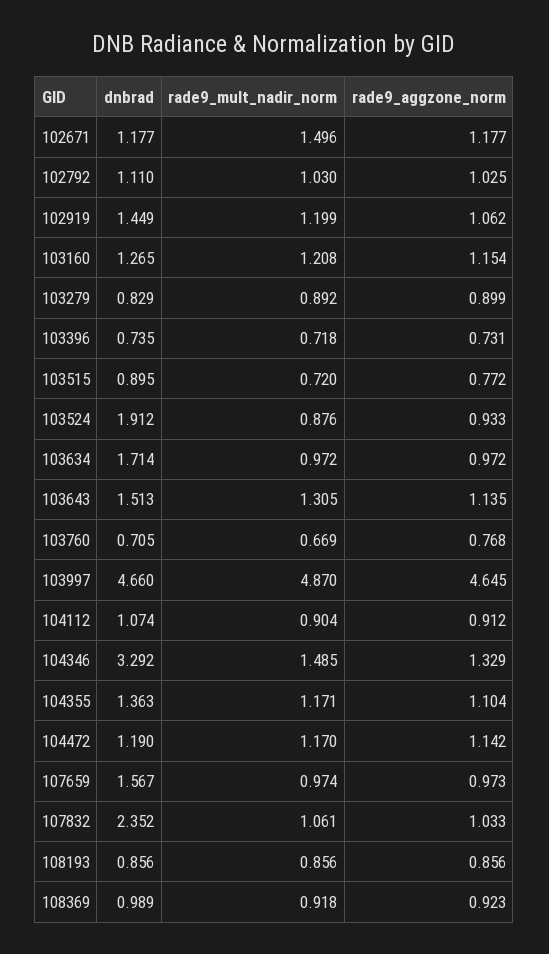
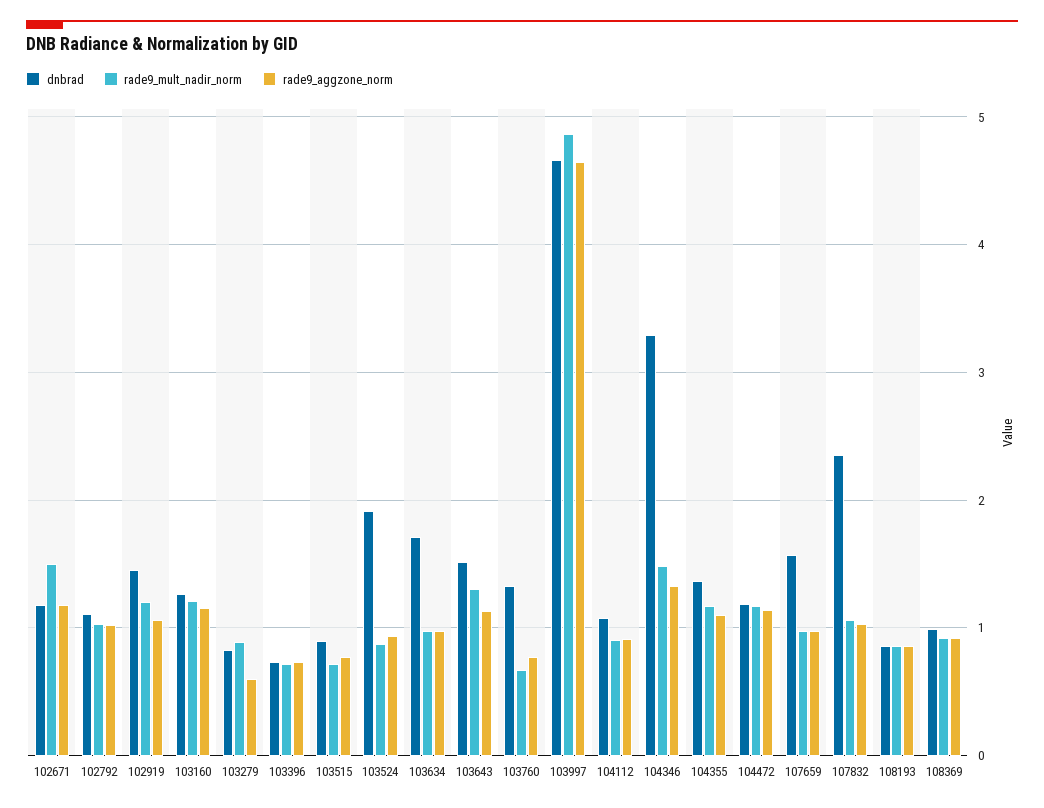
rade9_aggzone_norm, 103279: 0.899 -> 0.6
dnbrad, 103760: 0.705 -> 1.3

